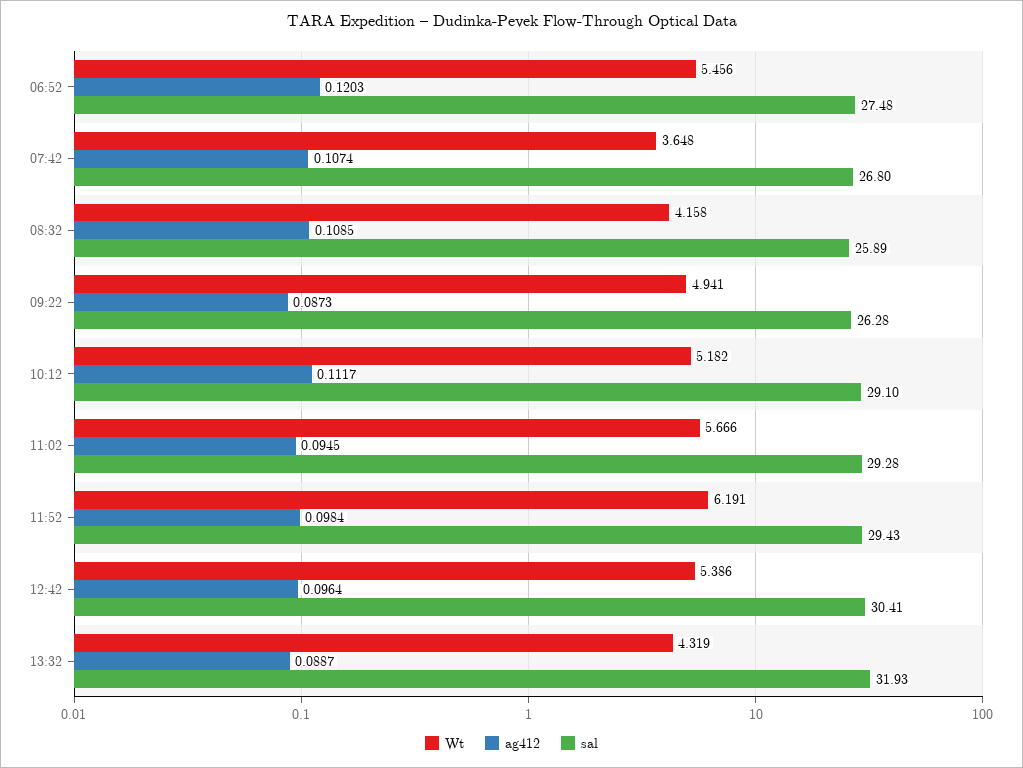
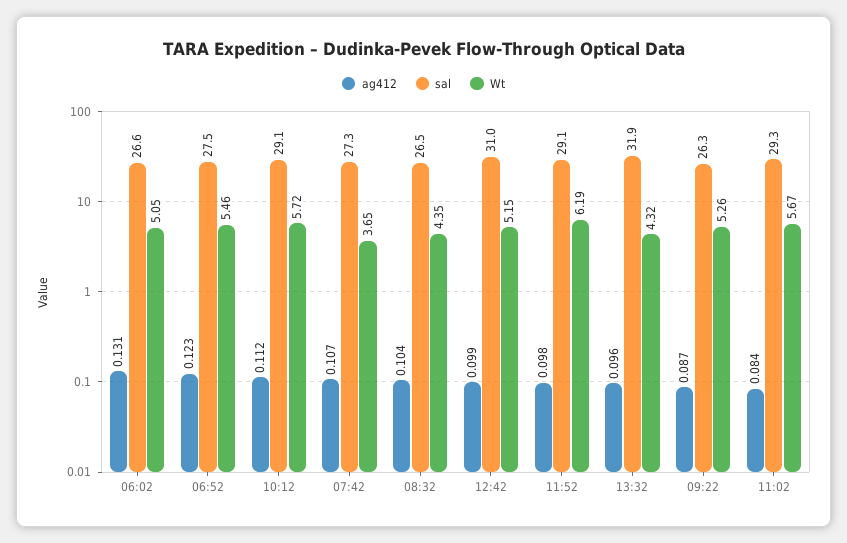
ag412, 06:52: 0.1203 -> 0.123
sal, 07:42: 26.8 -> 27.3
Wt, 08:32: 4.158 -> 4.35
ag412, 08:32: 0.1085 -> 0.104
sal, 08:32: 25.89 -> 26.5
Wt, 09:22: 4.941 -> 5.26
Wt, 10:12: 5.182 -> 5.72
ag412, 11:02: 0.0945 -> 0.084
sal, 11:52: 29.43 -> 29.1
Wt, 12:42: 5.386 -> 5.15
ag412, 12:42: 0.0964 -> 0.099
sal, 12:42: 30.41 -> 31
ag412, 13:32: 0.0887 -> 0.096
ag412, 06:02: none -> 0.131
sal, 06:02: none -> 26.6
Wt, 06:02: none -> 5.05

